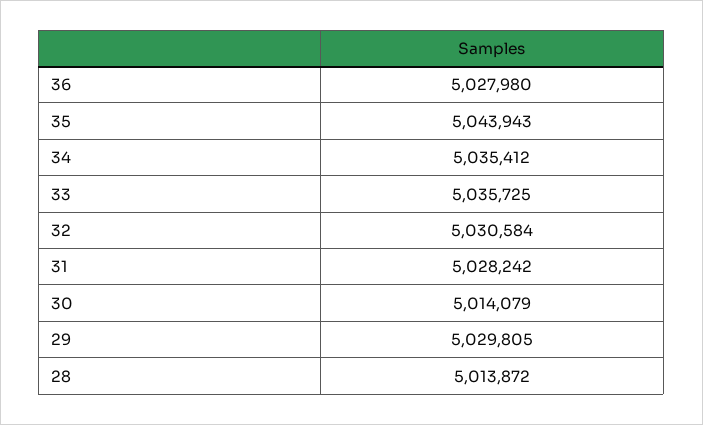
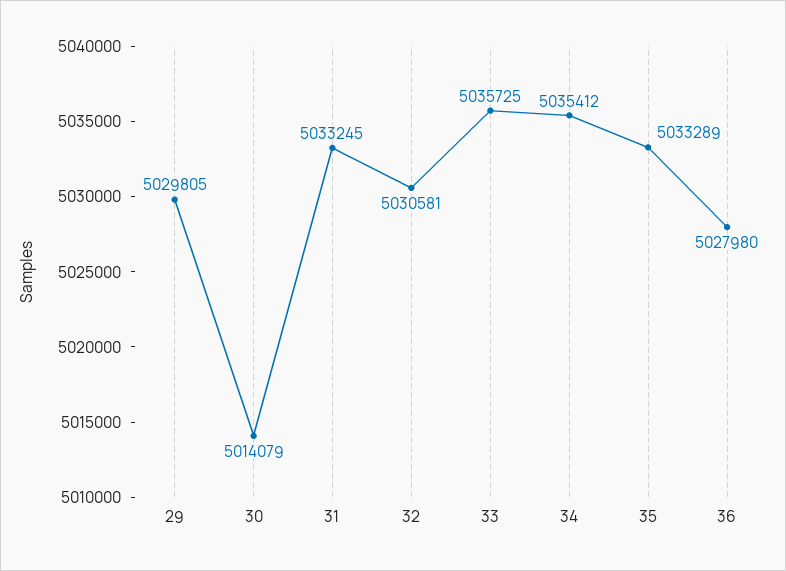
35: 5043943 -> 5033289
32: 5030584 -> 5030581
31: 5028242 -> 5033245
28: 5013872 -> none

